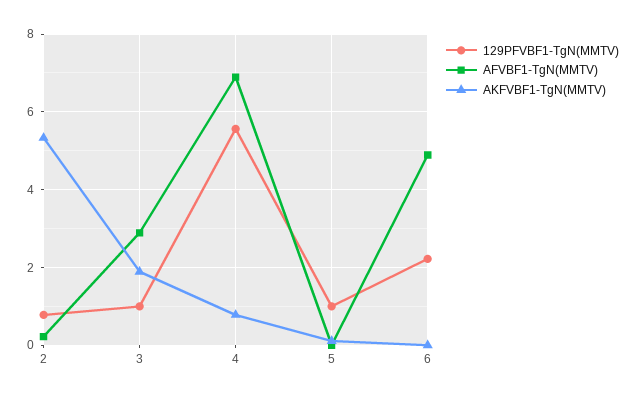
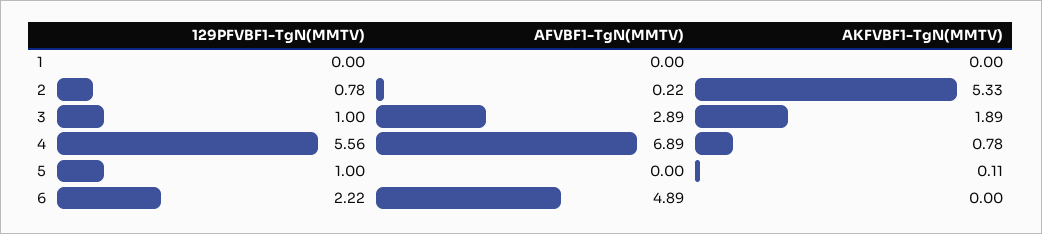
129PFVBF1-TgN(MMTV), 1: none -> 0
AFVBF1-TgN(MMTV), 1: none -> 0
AKFVBF1-TgN(MMTV), 1: none -> 0

